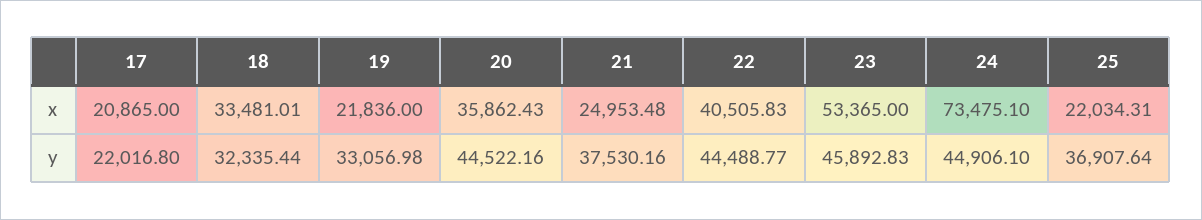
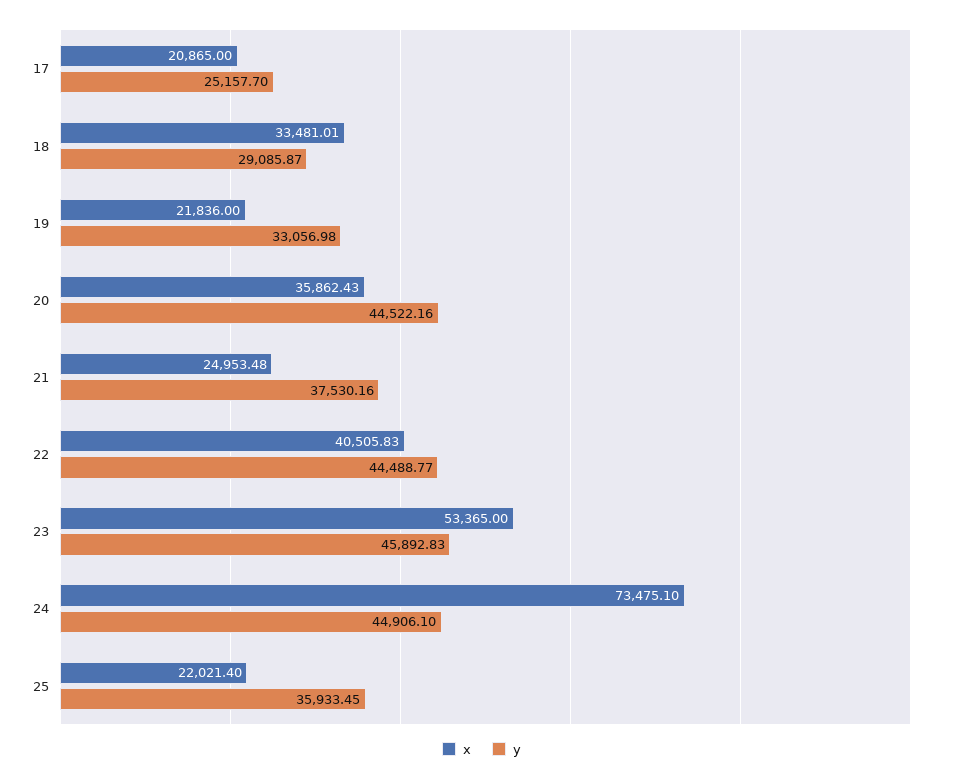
x, 25: 22034.31 -> 22021.4
y, 17: 22016.8 -> 25157.7
y, 18: 32335.44 -> 29085.87
y, 25: 36907.64 -> 35933.45

